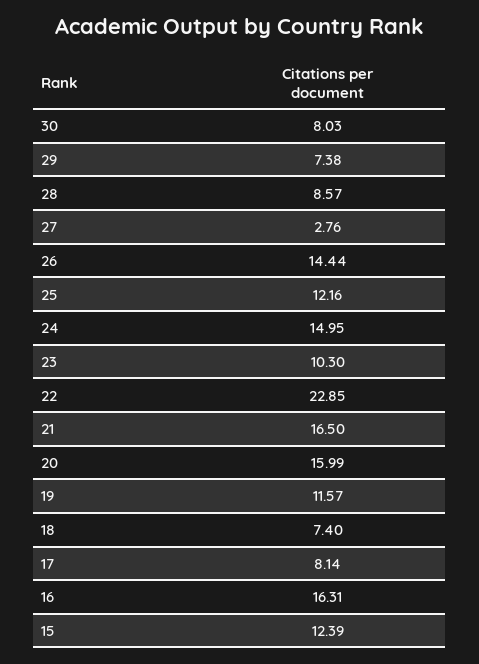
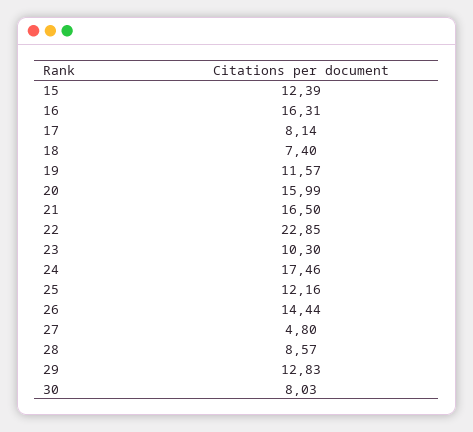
29: 7.38 -> 12.83
27: 2.76 -> 4.8
24: 14.95 -> 17.46

